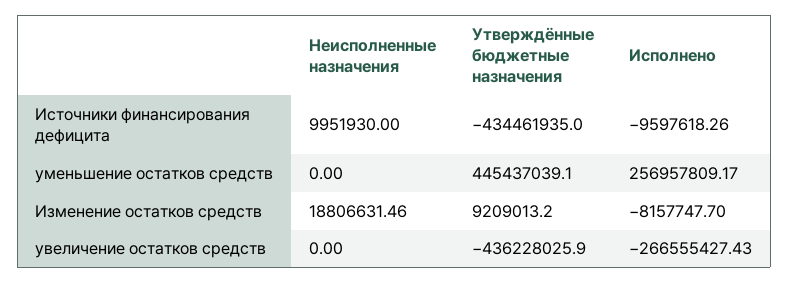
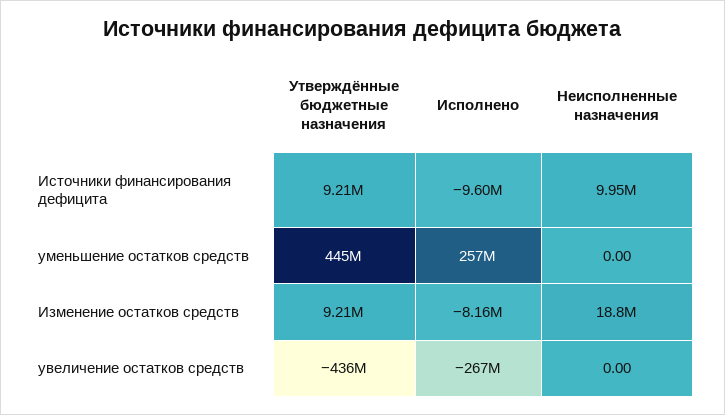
Утверждённые бюджетные назначения, Источники финансирования дефицита: -434461935 -> 9210000

